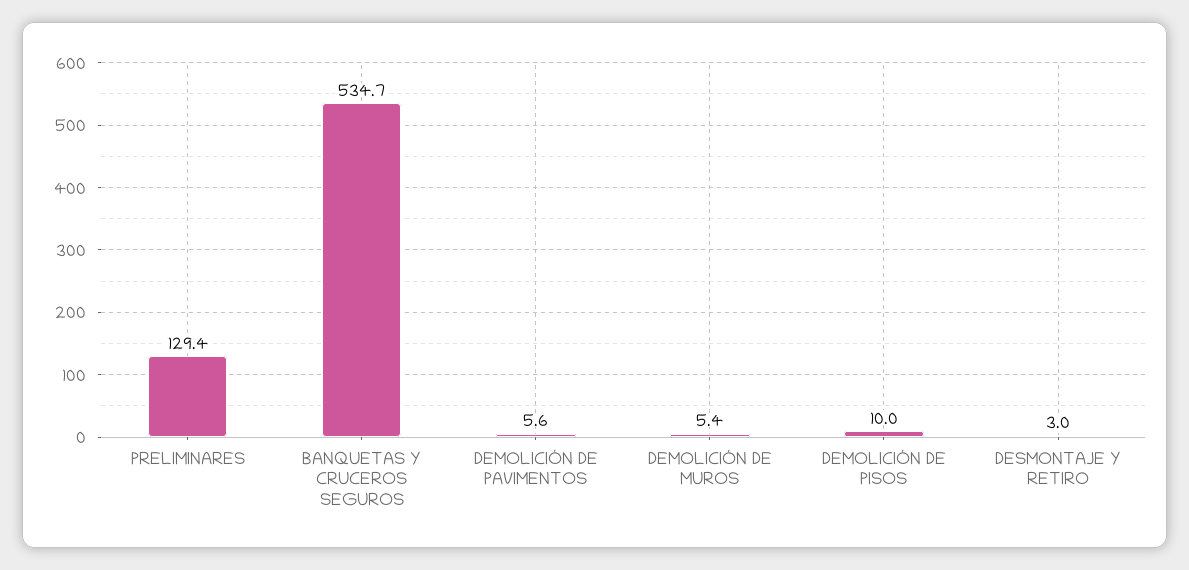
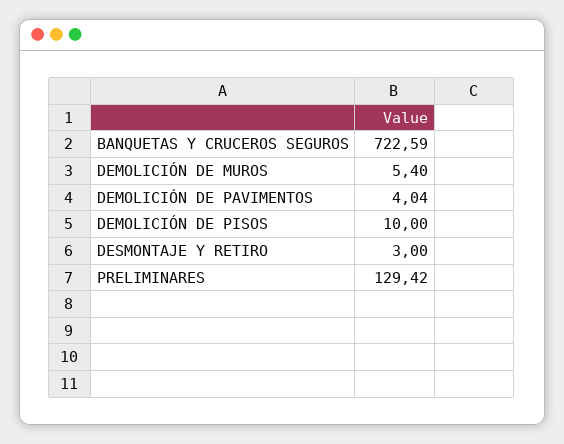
BANQUETAS Y CRUCEROS SEGUROS: 534.7 -> 722.59
DEMOLICIÓN DE PAVIMENTOS: 5.6 -> 4.04

